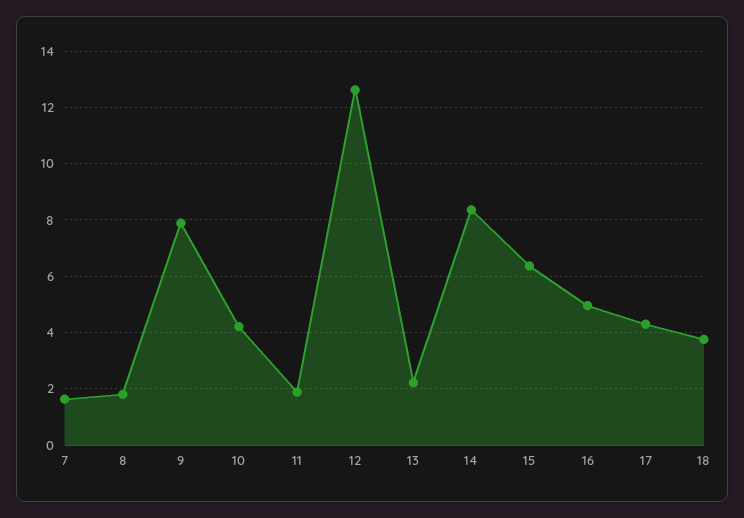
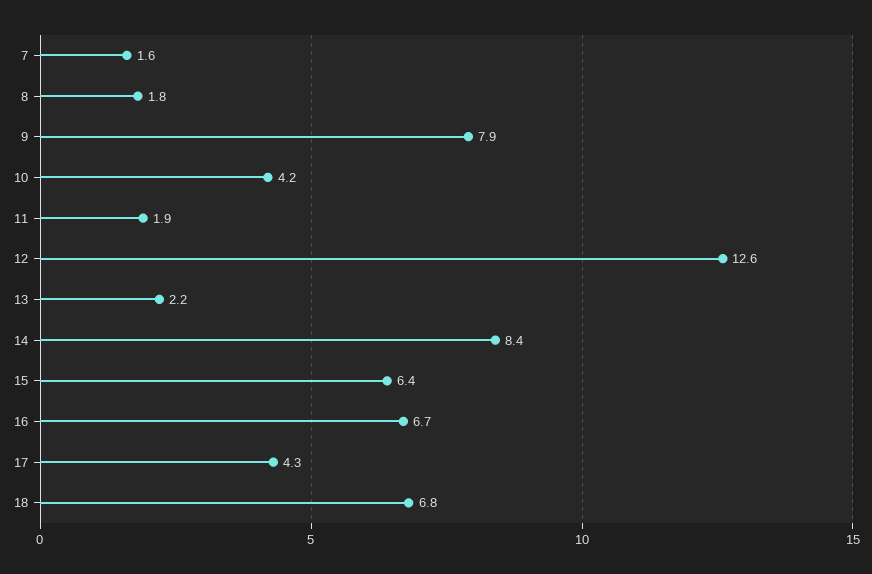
16: 5 -> 6.7
18: 3.75 -> 6.8

